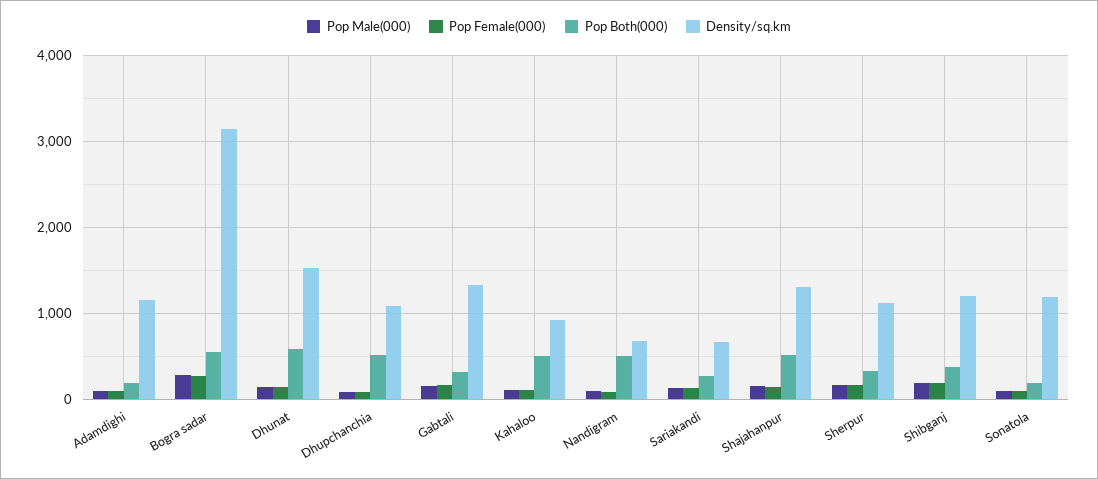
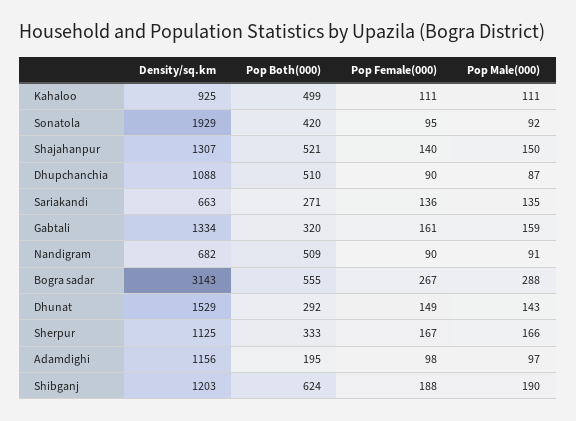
Pop Both(000), Dhunat: 600 -> 292
Pop Both(000), Shibganj: 400 -> 624
Pop Both(000), Sonatola: 200 -> 420
Density/sq.km, Sonatola: 1200 -> 1929

